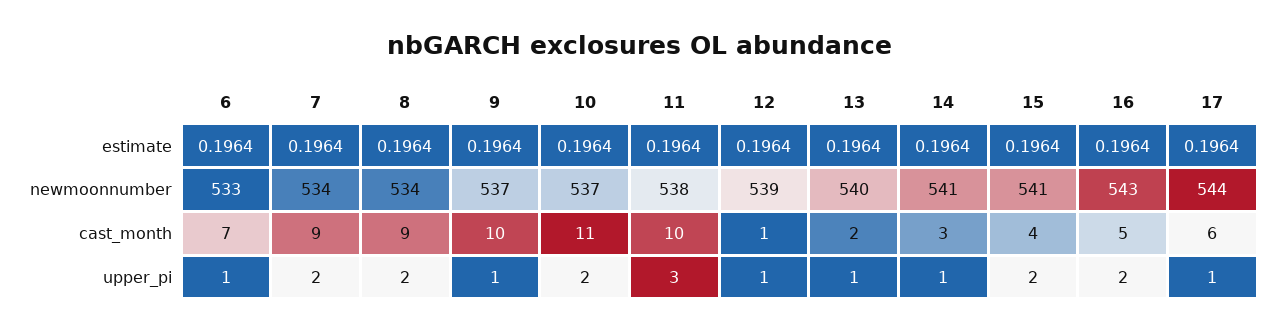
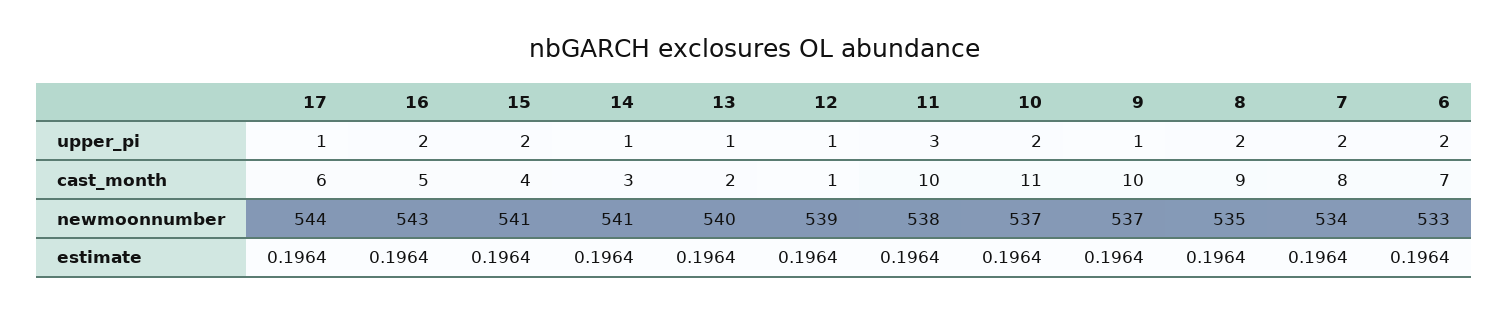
8, newmoonnumber: 534 -> 535
7, cast_month: 9 -> 8
6, upper_pi: 1 -> 2

